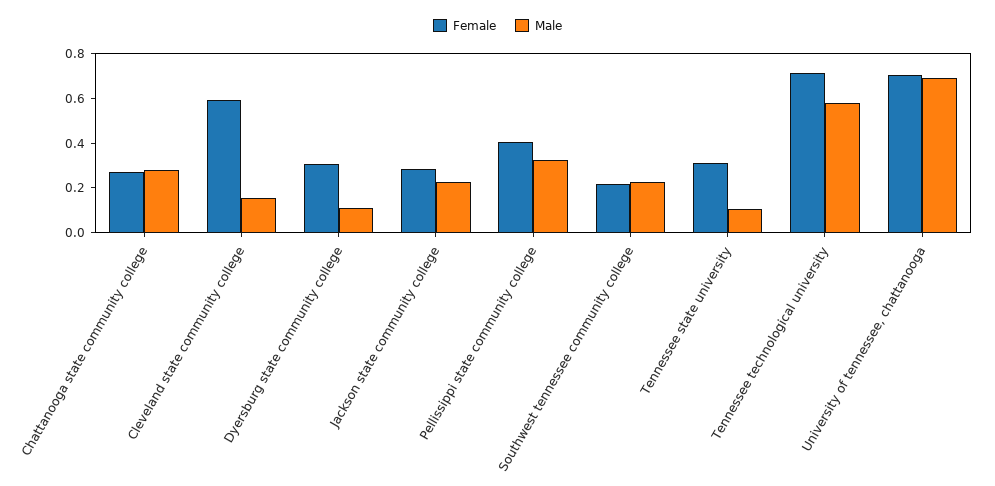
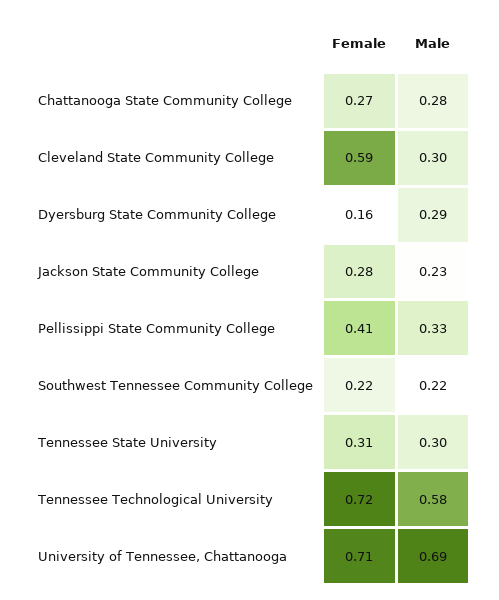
Male, Cleveland state community college: 0.15 -> 0.3
Female, Dyersburg state community college: 0.3 -> 0.16
Male, Dyersburg state community college: 0.1 -> 0.29
Male, Tennessee state university: 0.1 -> 0.3

